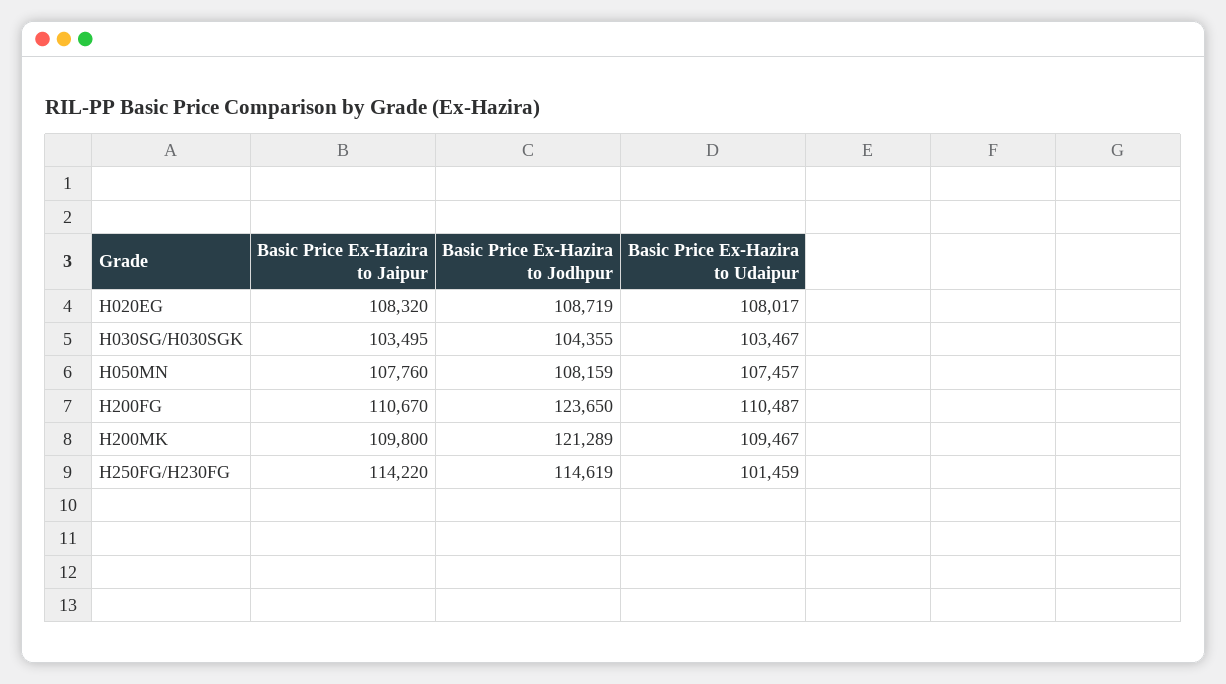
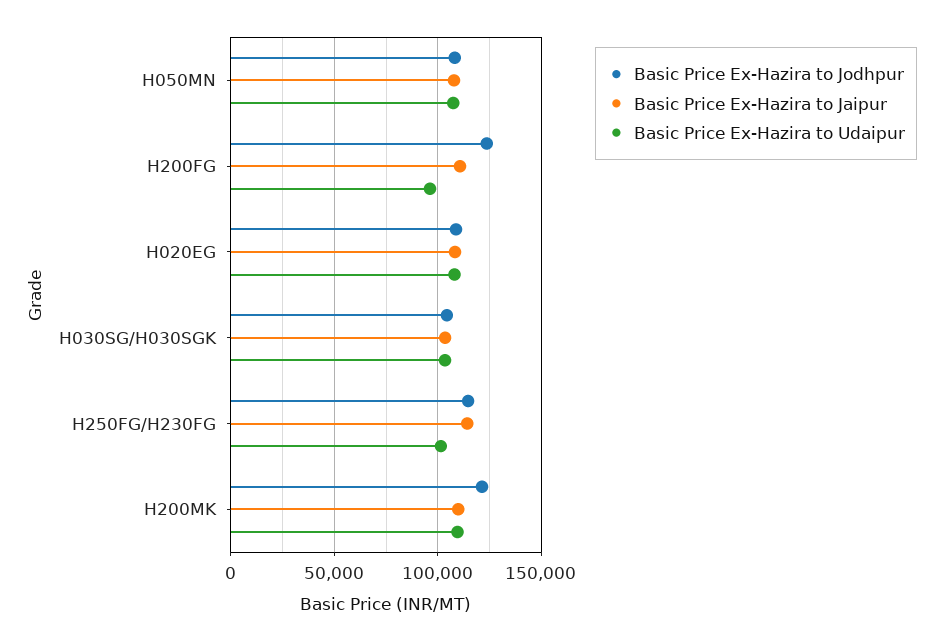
Basic Price Ex-Hazira to Udaipur, H200FG: 110487 -> 95000

